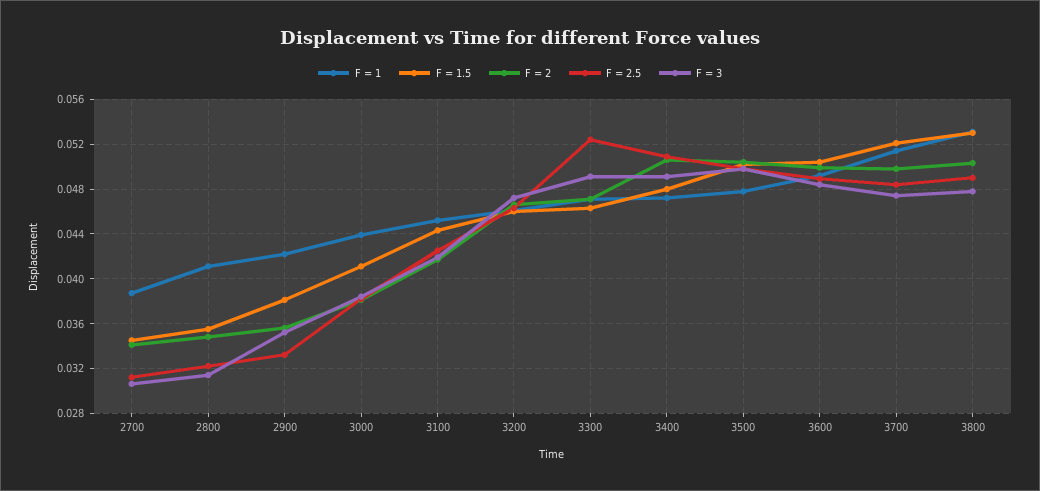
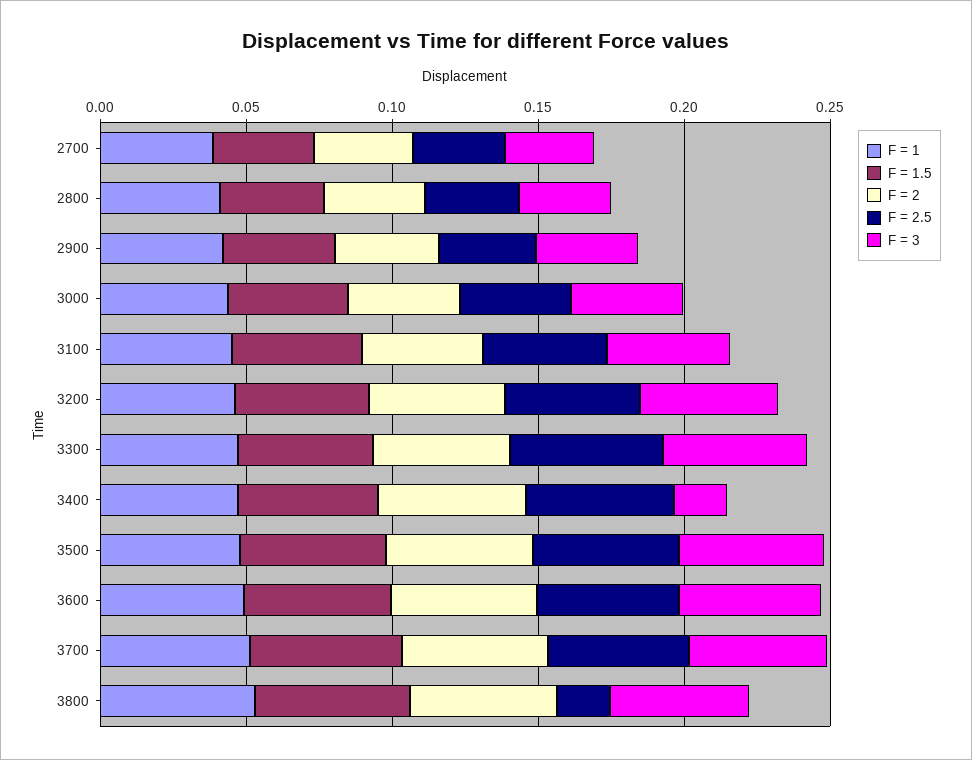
F = 3, 3400: 0.049 -> 0.02
F = 2.5, 3800: 0.049 -> 0.02

